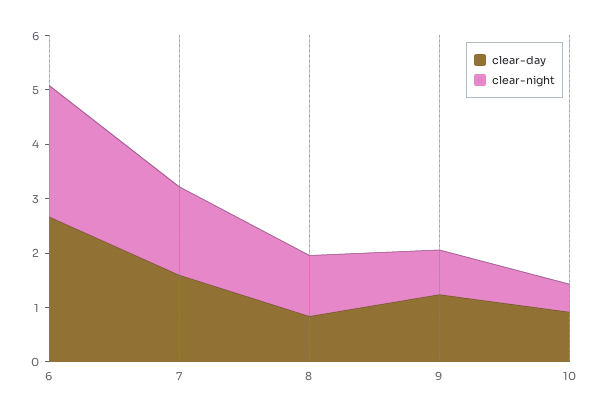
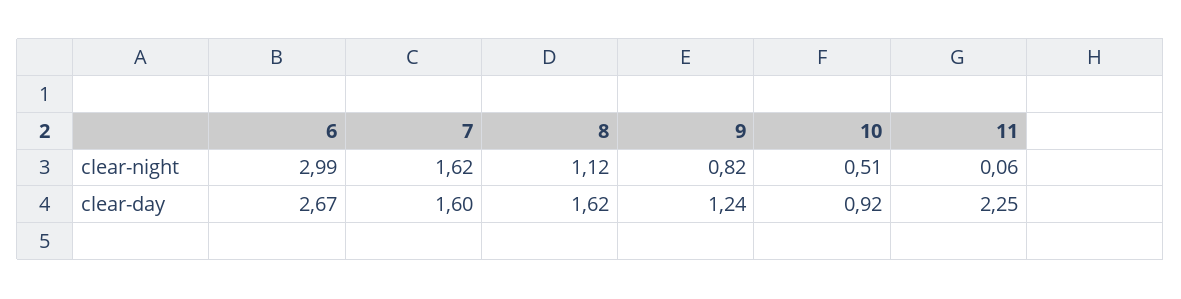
clear-night, 6: 2.4 -> 2.99
clear-day, 8: 0.8 -> 1.62
clear-night, 11: none -> 0.06
clear-day, 11: none -> 2.25

